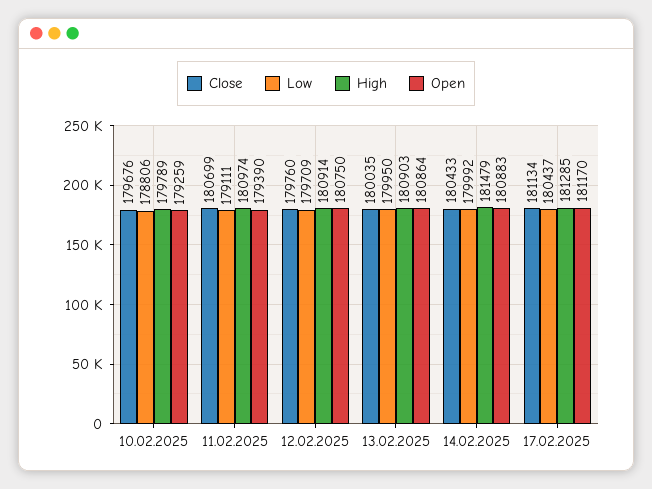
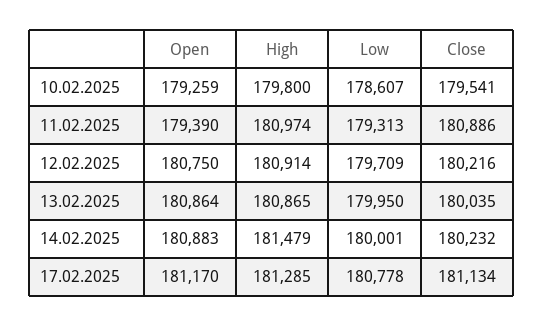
Close, 10.02.2025: 179676 -> 179541
Low, 10.02.2025: 178806 -> 178607
High, 10.02.2025: 179789 -> 179800
Close, 11.02.2025: 180699 -> 180886
Low, 11.02.2025: 179111 -> 179313
Close, 12.02.2025: 179760 -> 180216
High, 13.02.2025: 180903 -> 180865
Close, 14.02.2025: 180433 -> 180232
Low, 14.02.2025: 179992 -> 180001
Low, 17.02.2025: 180437 -> 180778

